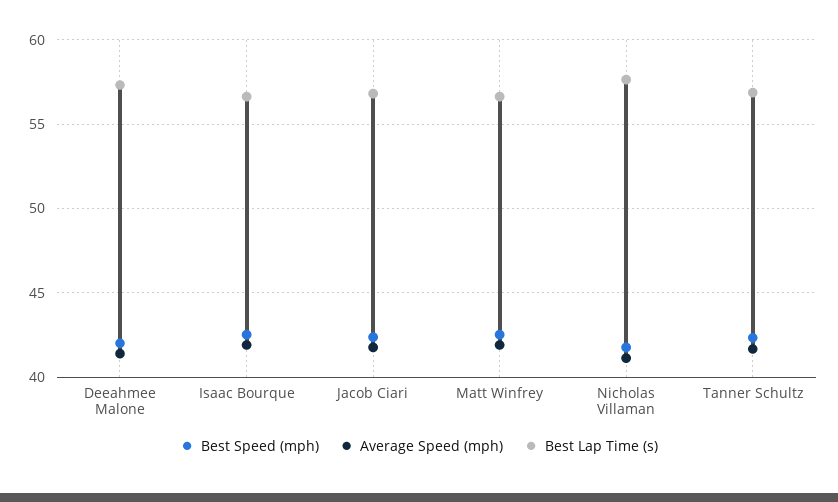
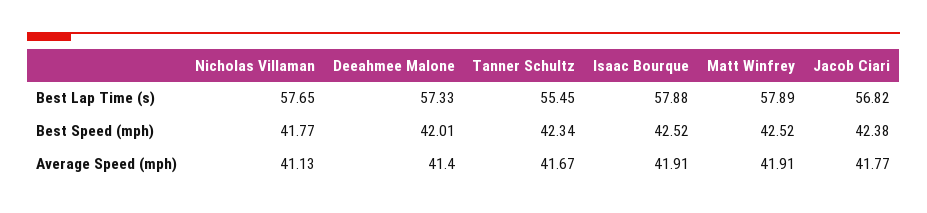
Best Lap Time (s), Isaac Bourque: 56.5 -> 57.88
Best Lap Time (s), Matt Winfrey: 56.5 -> 57.89
Best Lap Time (s), Tanner Schultz: 57 -> 55.45

